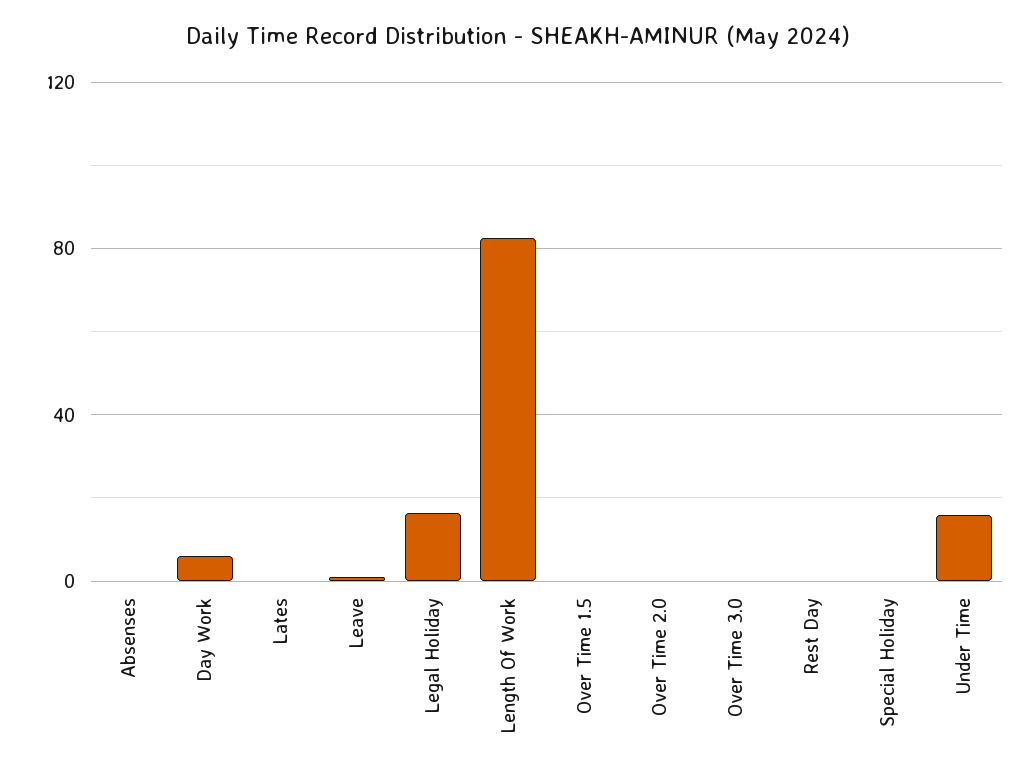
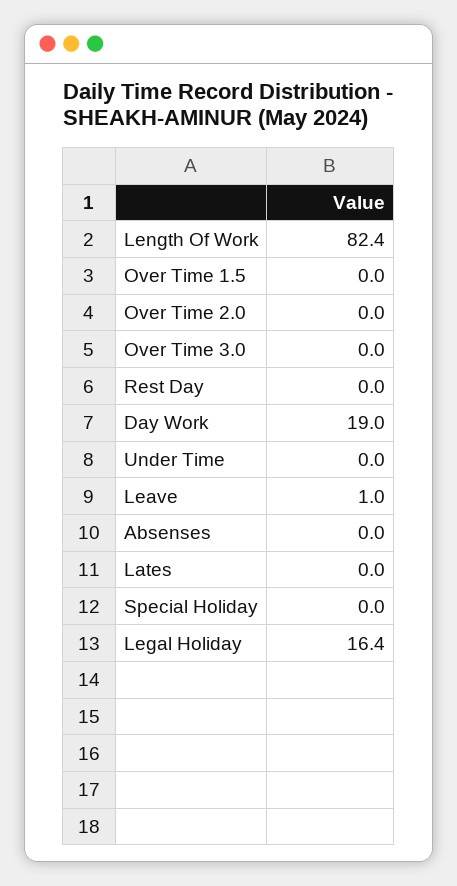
Day Work: 5 -> 19
Under Time: 15 -> 0

